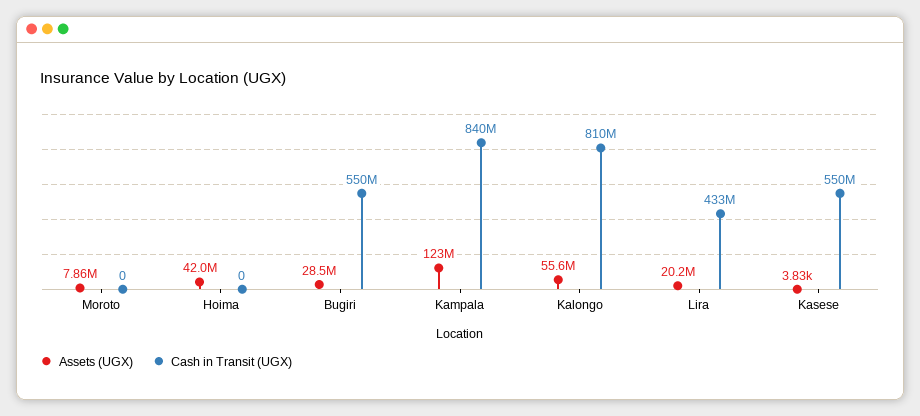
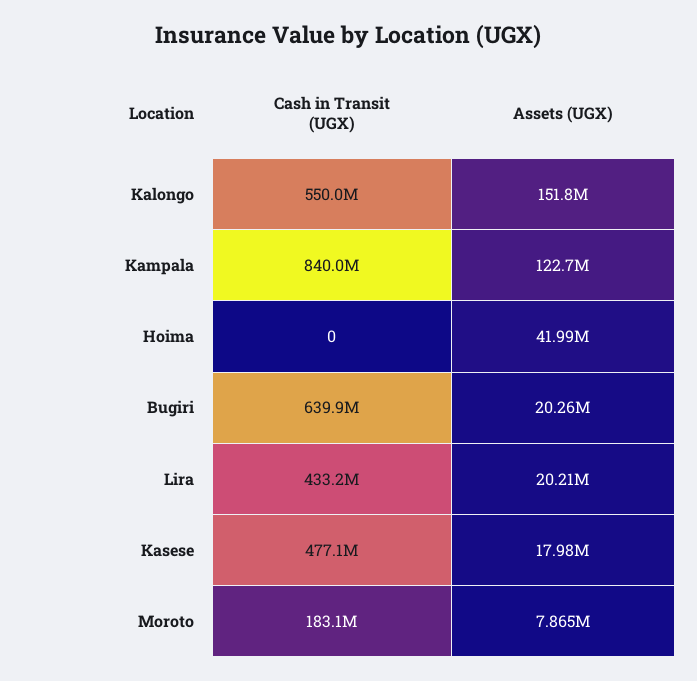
Cash in Transit (UGX), Moroto: 0 -> 183100000
Assets (UGX), Bugiri: 28500000 -> 20260000
Cash in Transit (UGX), Bugiri: 550000000 -> 639900000
Assets (UGX), Kalongo: 55600000 -> 151800000
Cash in Transit (UGX), Kalongo: 810000000 -> 550000000
Assets (UGX), Kasese: 3830 -> 17980000
Cash in Transit (UGX), Kasese: 550000000 -> 477100000

